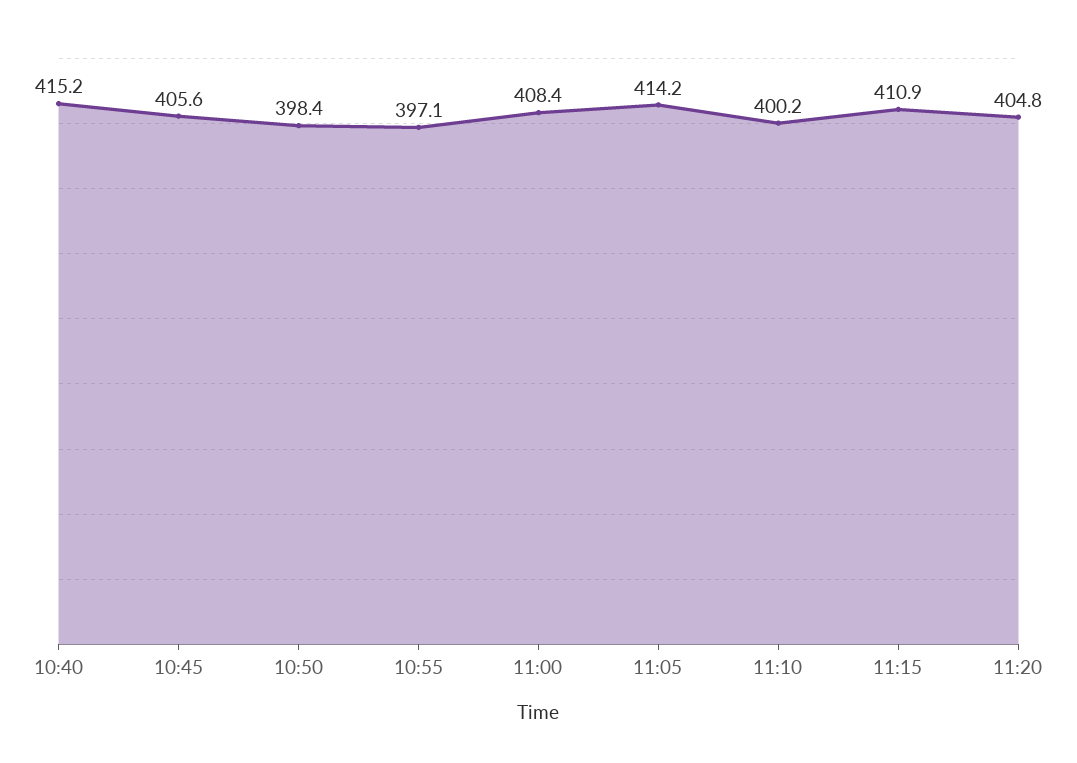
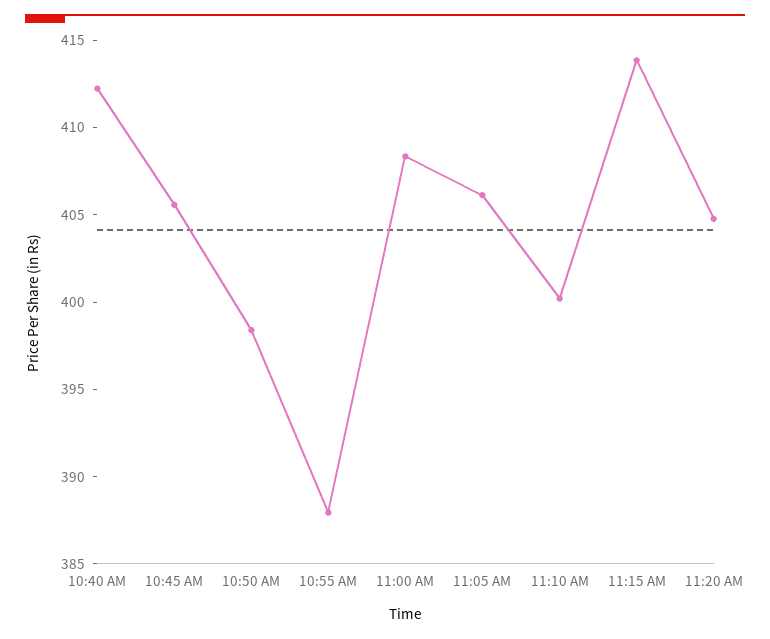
10:40: 415.2 -> 412
10:55: 397.1 -> 388
11:05: 414.2 -> 406
11:15: 410.9 -> 414

